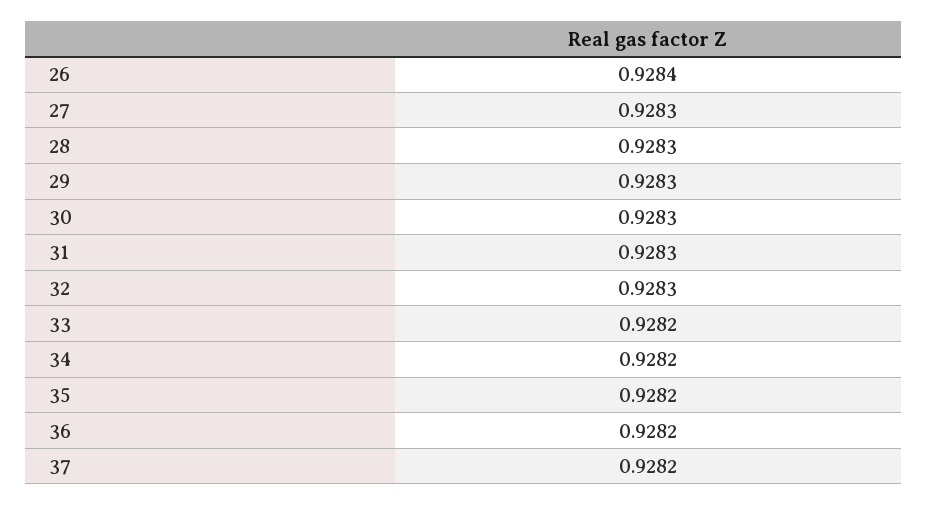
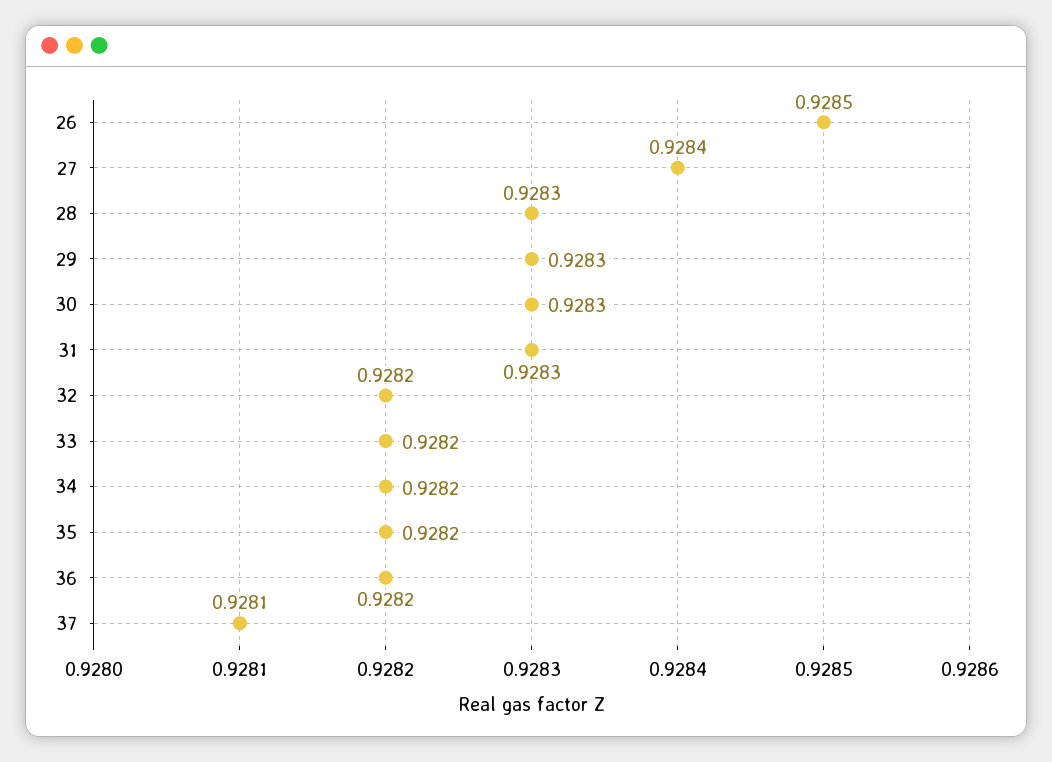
26: 0.9284 -> 0.9285
27: 0.9283 -> 0.9284
32: 0.9283 -> 0.9282
37: 0.9282 -> 0.9281

